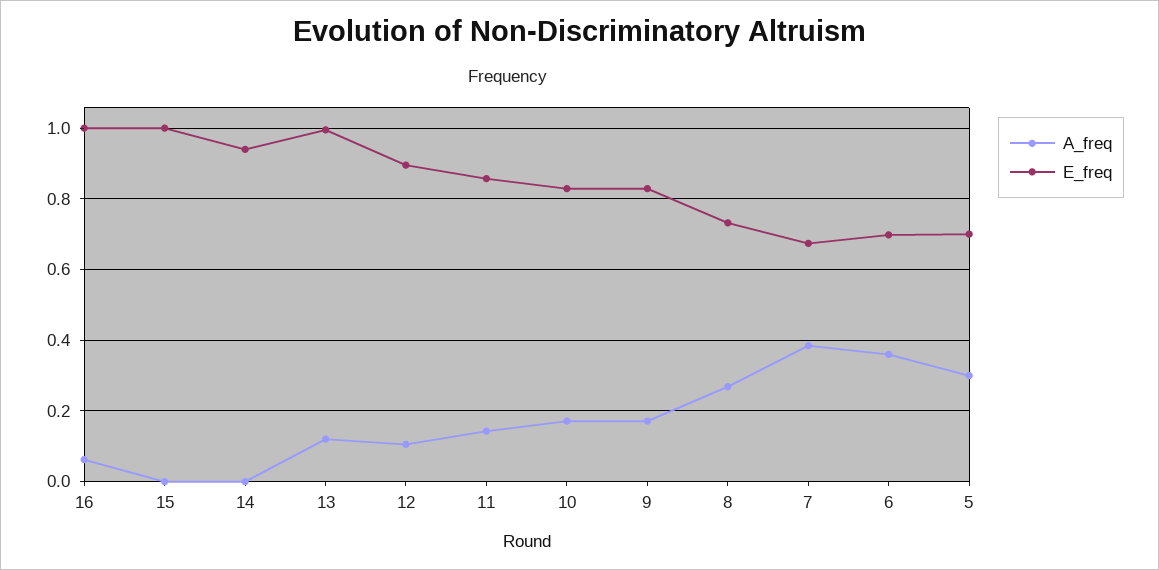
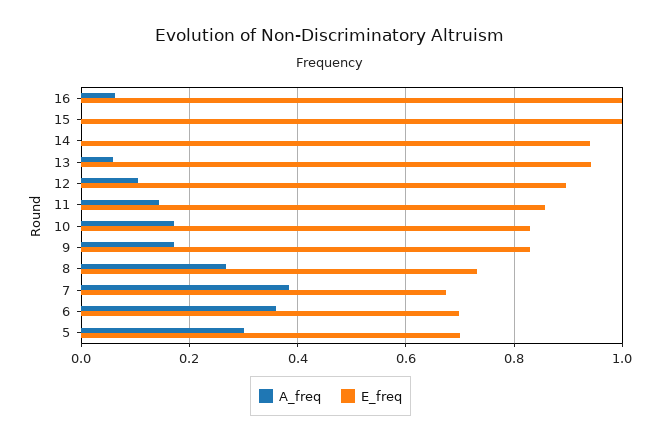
A_freq, 13: 0.12 -> 0.06
E_freq, 13: 1 -> 0.94

